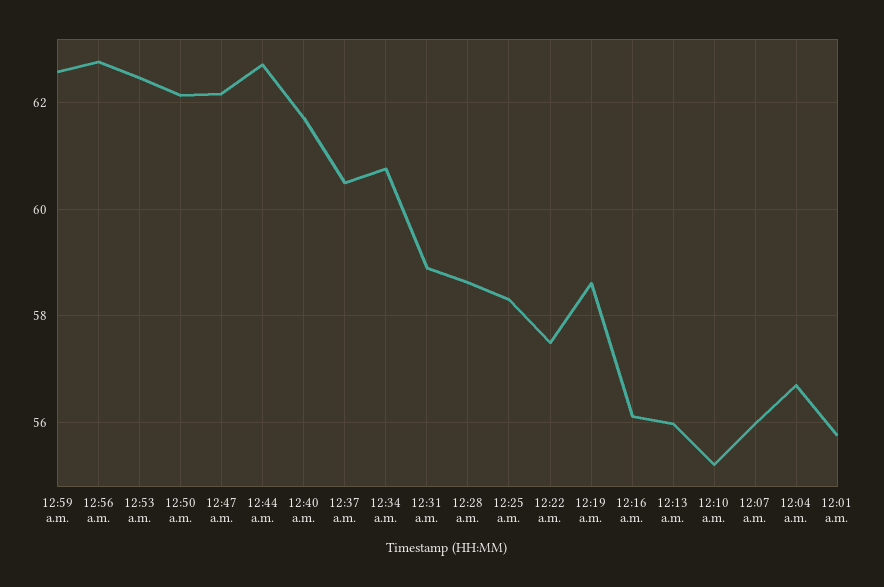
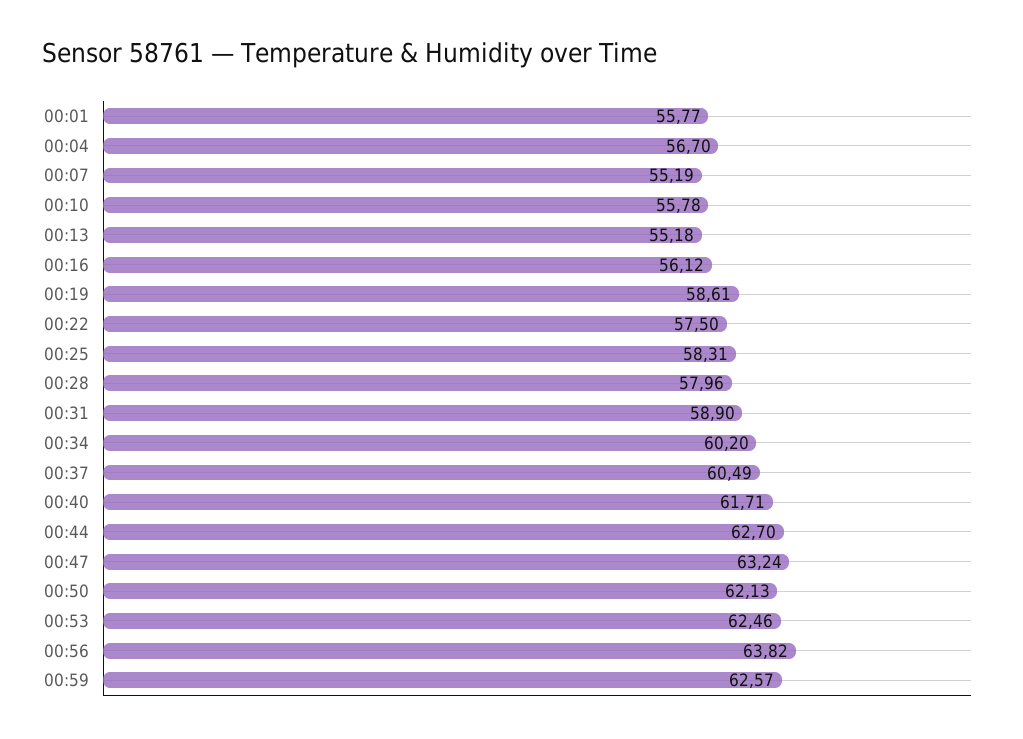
12:56 a.m.: 62.8 -> 63.82
12:47 a.m.: 62.2 -> 63.24
12:34 a.m.: 60.8 -> 60.2
12:28 a.m.: 58.6 -> 57.96
12:13 a.m.: 56 -> 55.18
12:10 a.m.: 55.2 -> 55.78
12:07 a.m.: 56 -> 55.19

